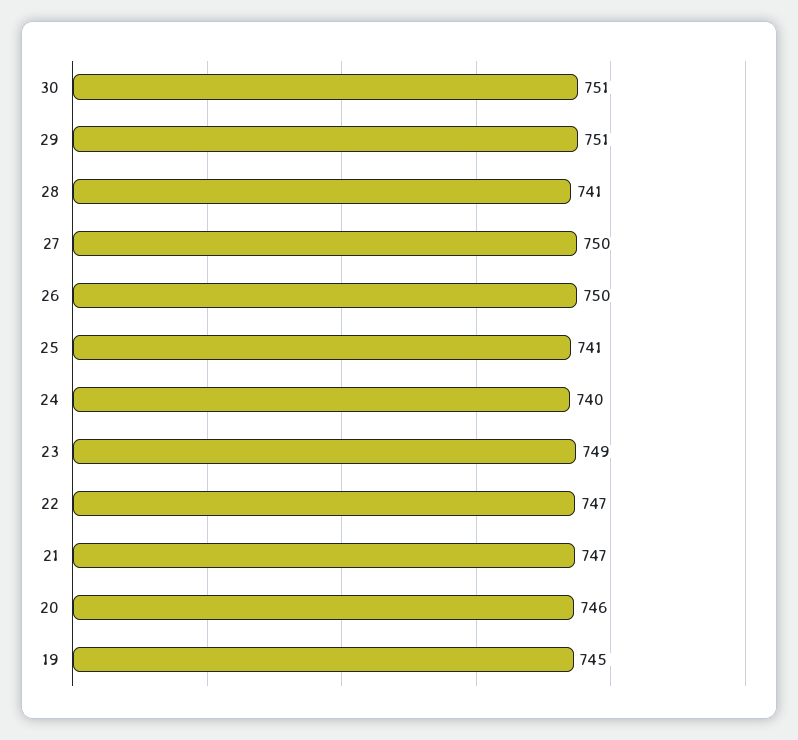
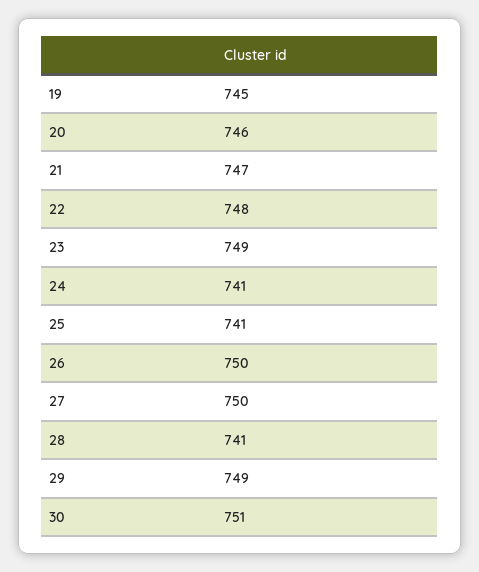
29: 751 -> 749
24: 740 -> 741
22: 747 -> 748

